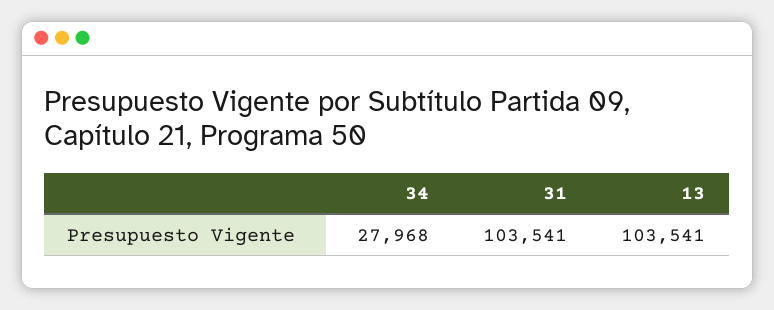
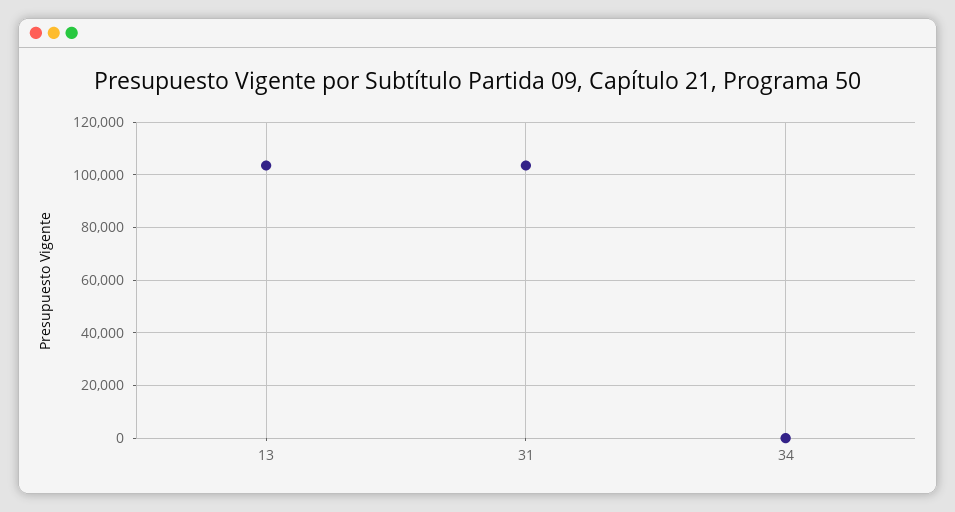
34: 27968 -> 0

